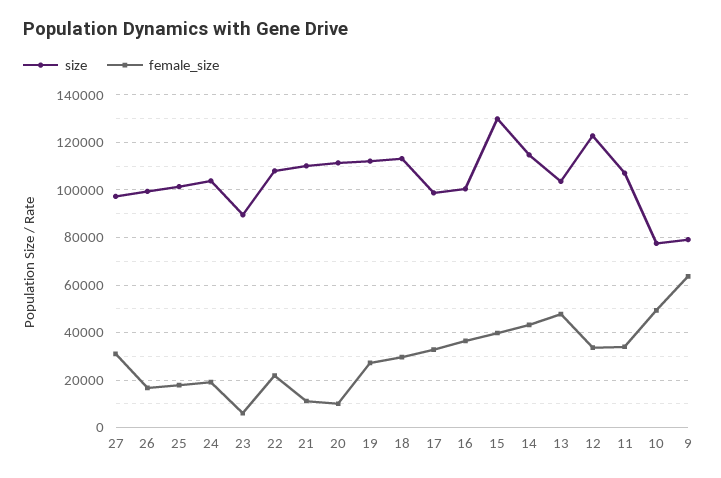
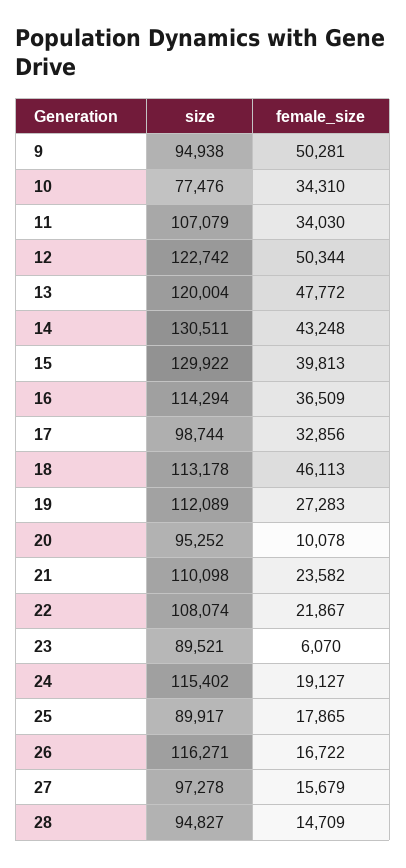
female_size, 27: 30000 -> 15679
size, 26: 100000 -> 116271
size, 25: 100000 -> 89917
size, 24: 105000 -> 115402
female_size, 21: 10000 -> 23582
size, 20: 110000 -> 95252
female_size, 18: 30000 -> 46113
size, 16: 100000 -> 114294
size, 14: 115000 -> 130511
size, 13: 105000 -> 120004
female_size, 12: 35000 -> 50344
female_size, 10: 50000 -> 34310
size, 9: 80000 -> 94938
female_size, 9: 65000 -> 50281
size, 28: none -> 94827
female_size, 28: none -> 14709

